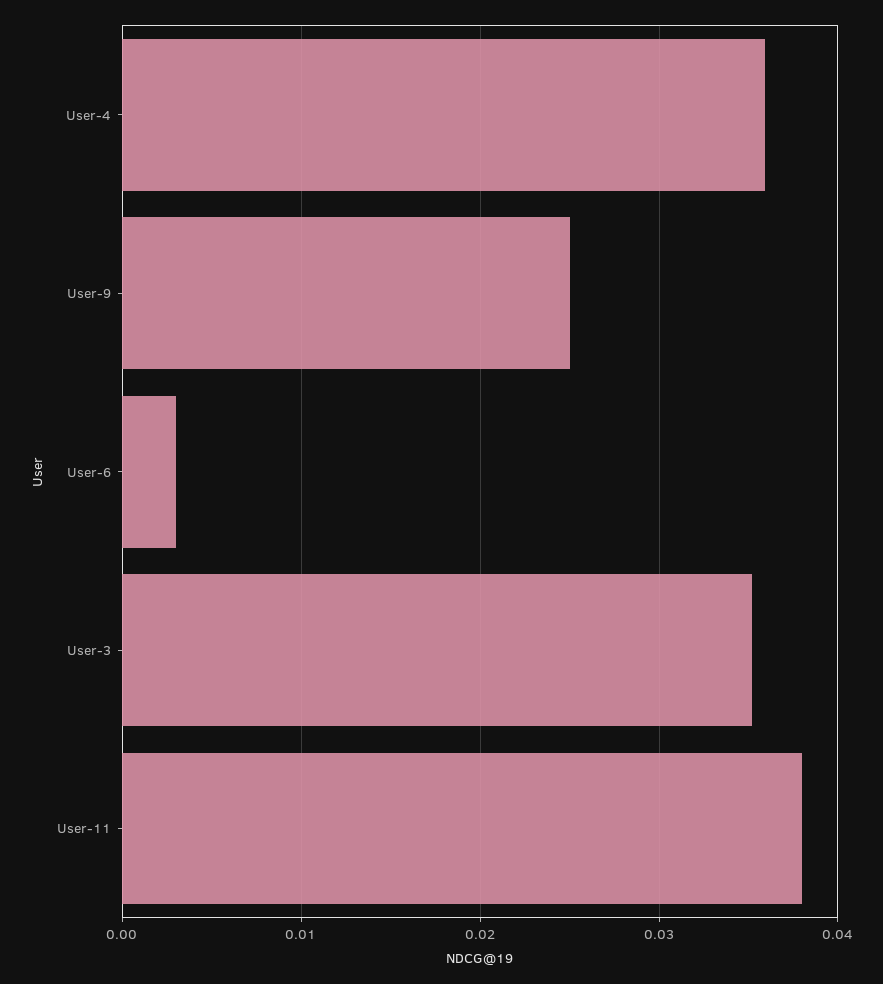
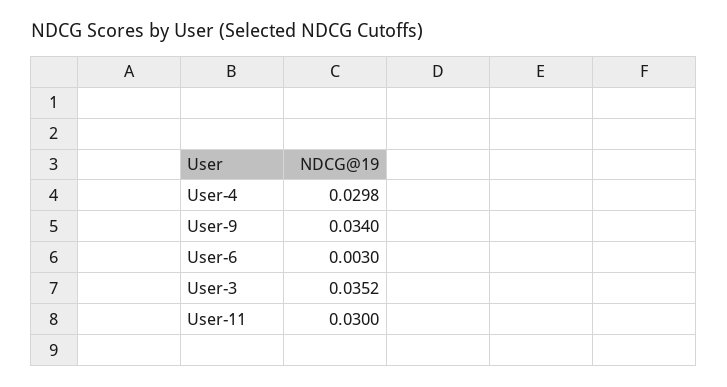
User-4: 0.036 -> 0.0298
User-9: 0.025 -> 0.034
User-11: 0.038 -> 0.03

